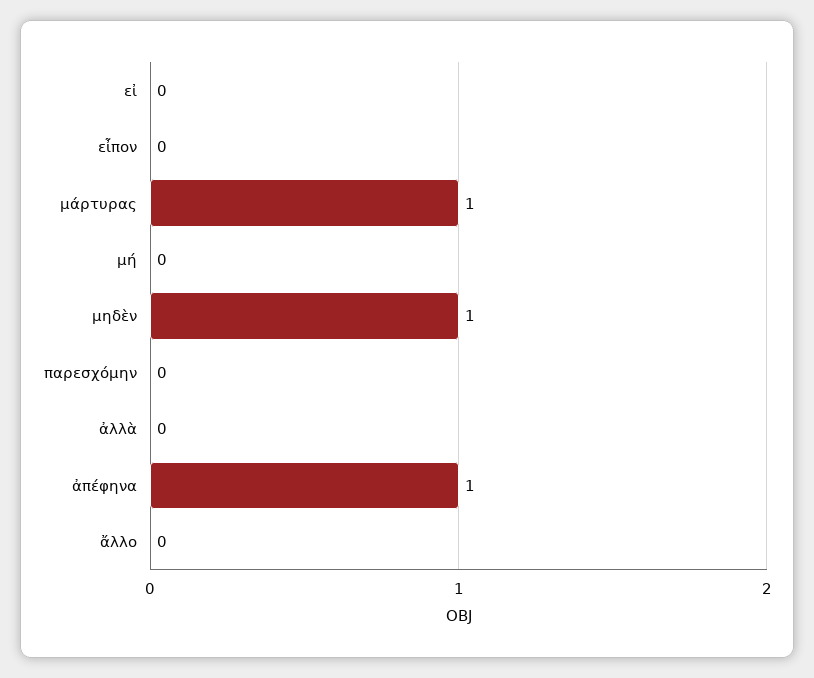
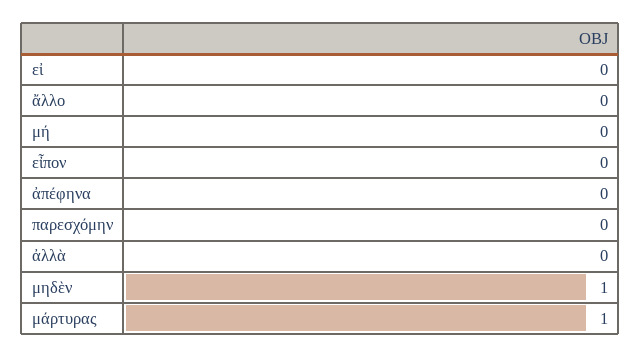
ἀπέφηνα: 1 -> 0

